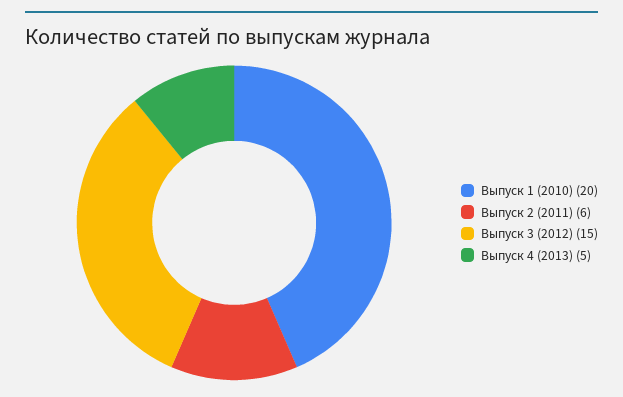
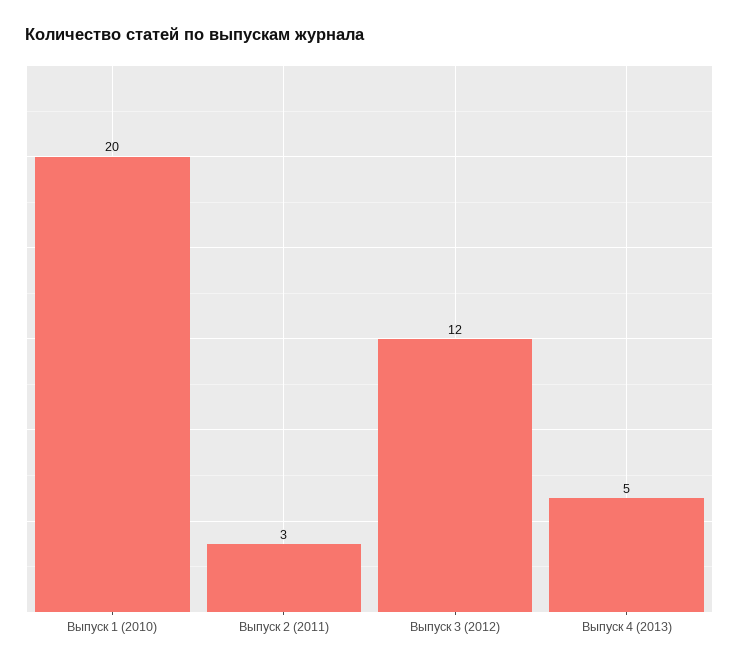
Выпуск 2 (2011): 6 -> 3
Выпуск 3 (2012): 15 -> 12

